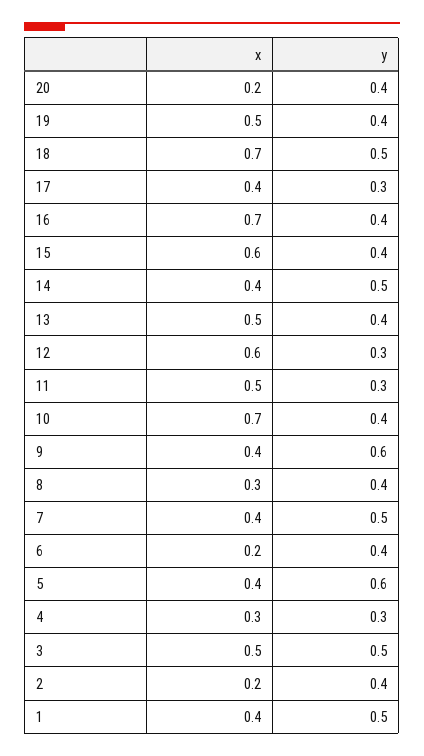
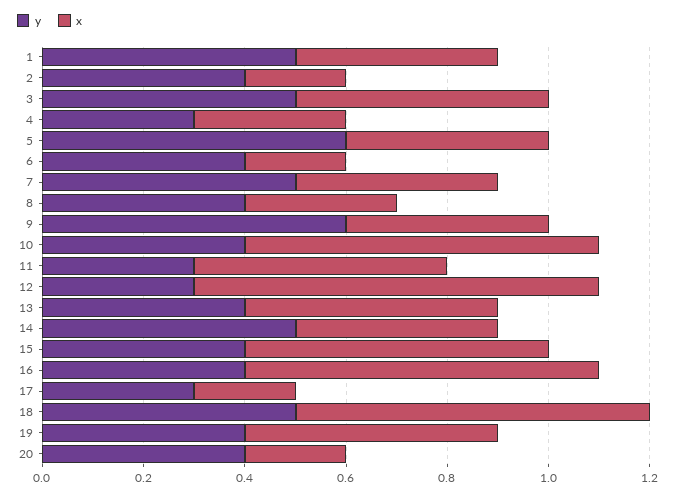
x, 17: 0.4 -> 0.2
x, 12: 0.6 -> 0.8

